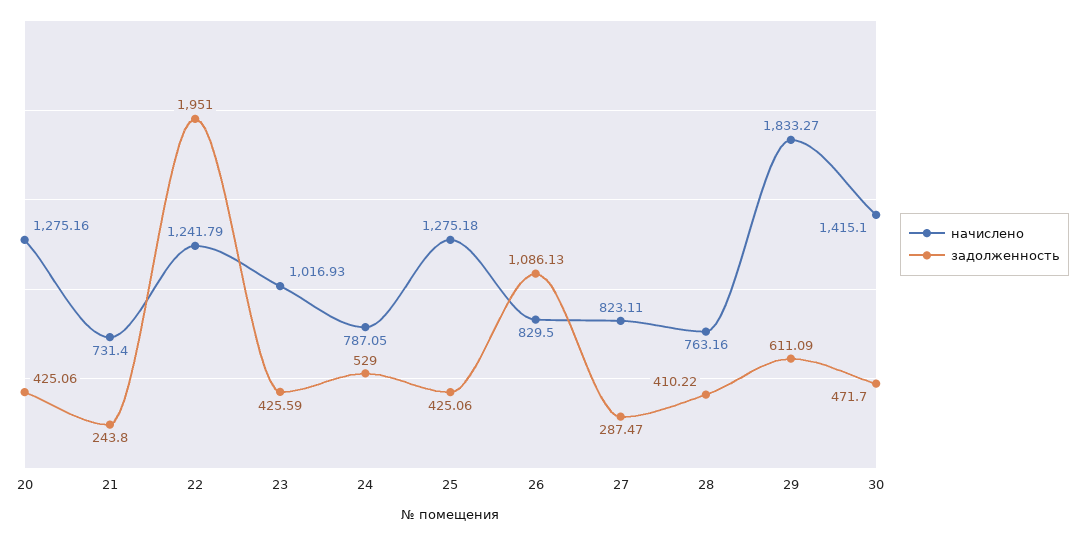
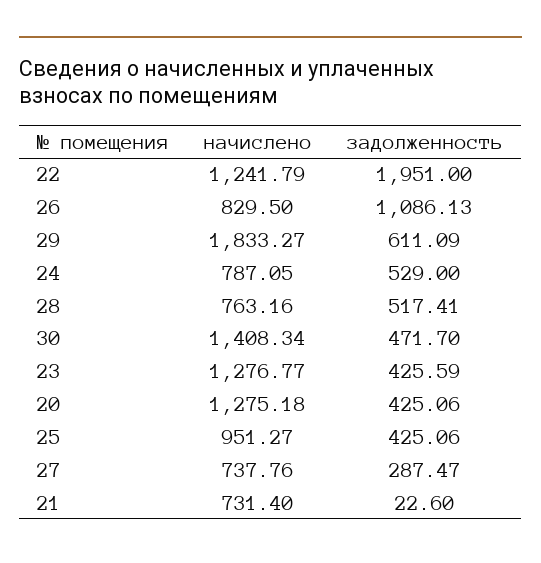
начислено, 20: 1275.16 -> 1275.18
задолженность, 21: 243.8 -> 22.6
начислено, 23: 1016.93 -> 1276.77
начислено, 25: 1275.18 -> 951.27
начислено, 27: 823.11 -> 737.76
задолженность, 28: 410.22 -> 517.41
начислено, 30: 1415.1 -> 1408.34

